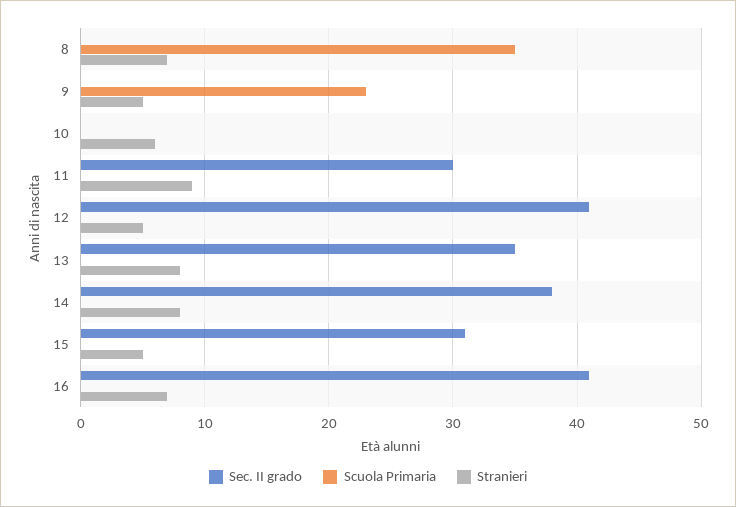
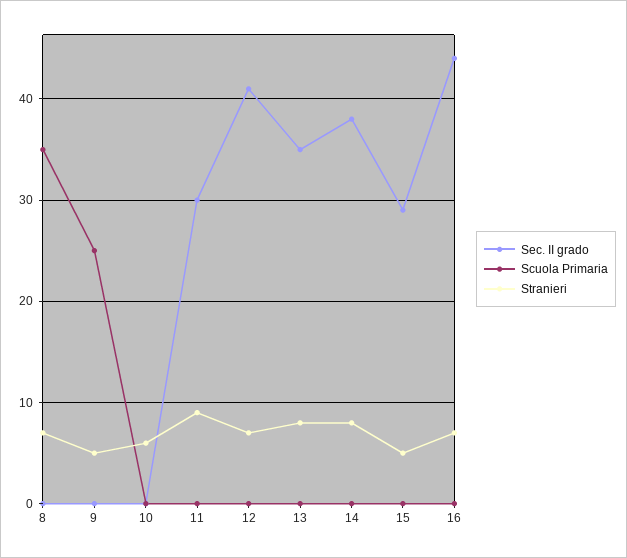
Scuola Primaria, 9: 23 -> 25
Stranieri, 12: 5 -> 7
Sec. II grado, 15: 31 -> 29
Sec. II grado, 16: 41 -> 44

